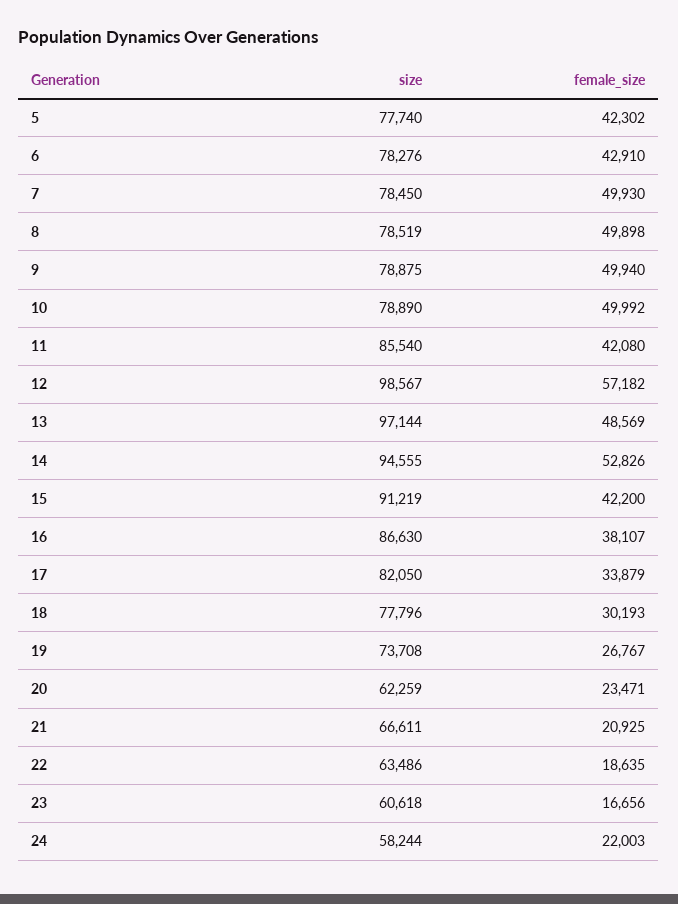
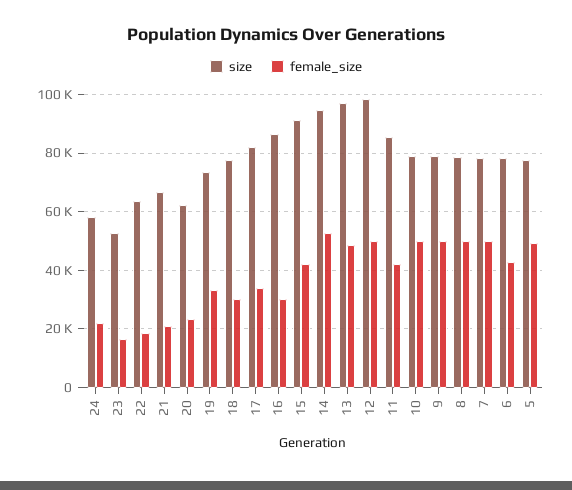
female_size, 5: 42302 -> 50000
female_size, 12: 57182 -> 50000
female_size, 16: 38107 -> 30000
female_size, 19: 26767 -> 32500
size, 23: 60618 -> 52500

